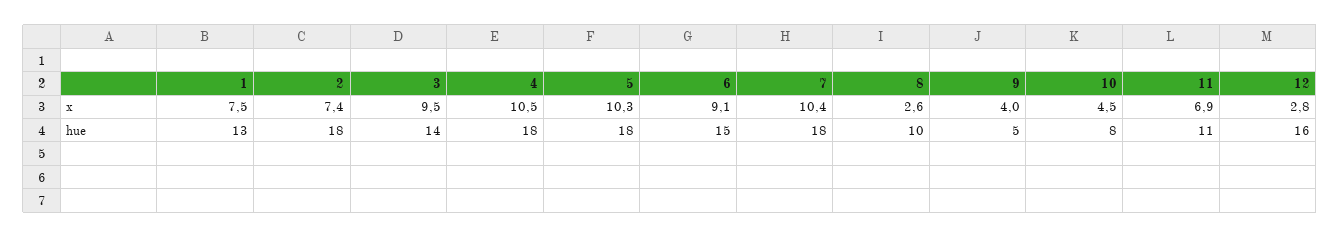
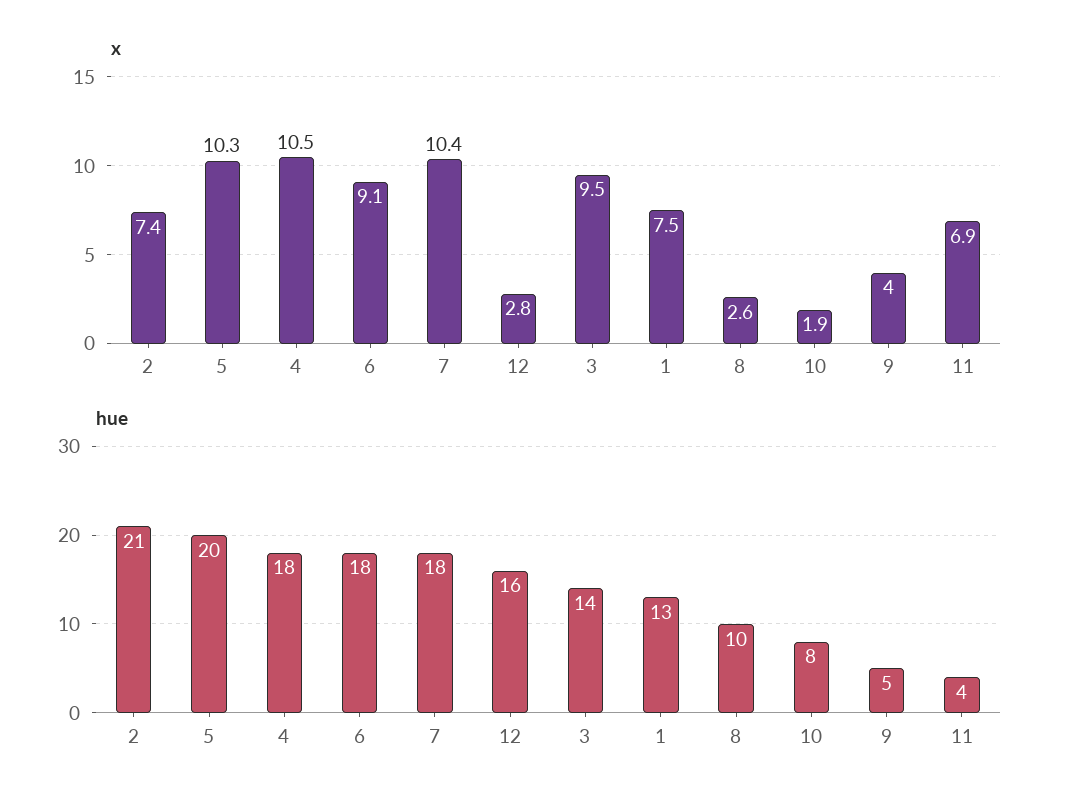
x, 10: 4.5 -> 1.9
hue, 2: 18 -> 21
hue, 5: 18 -> 20
hue, 6: 15 -> 18
hue, 11: 11 -> 4

